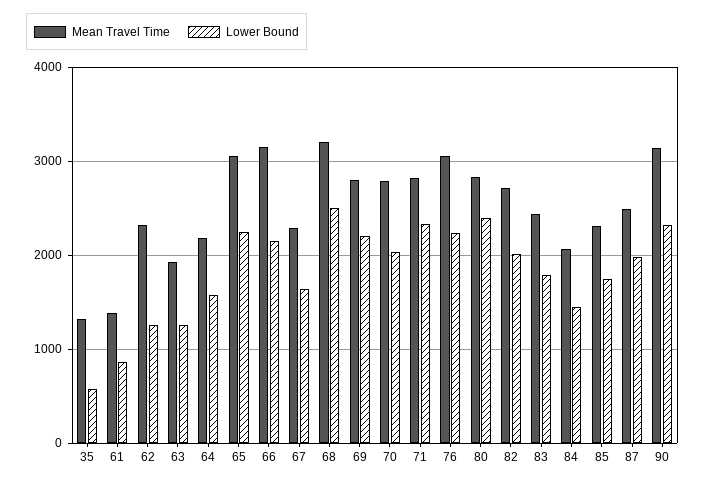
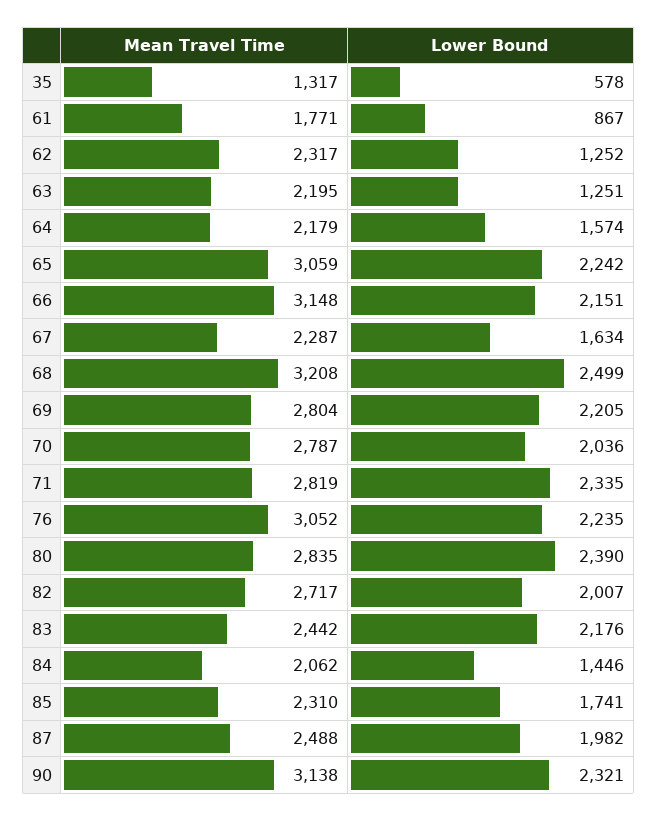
Mean Travel Time, 61: 1400 -> 1771
Mean Travel Time, 63: 1900 -> 2195
Lower Bound, 83: 1800 -> 2176

